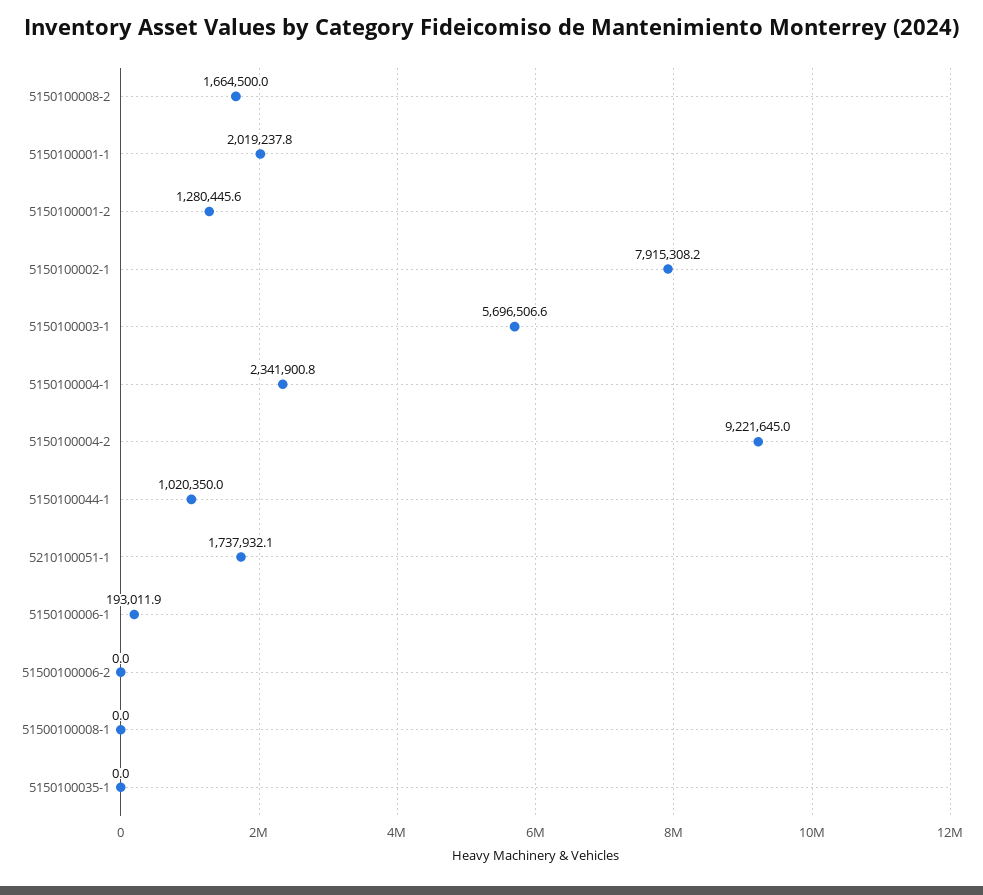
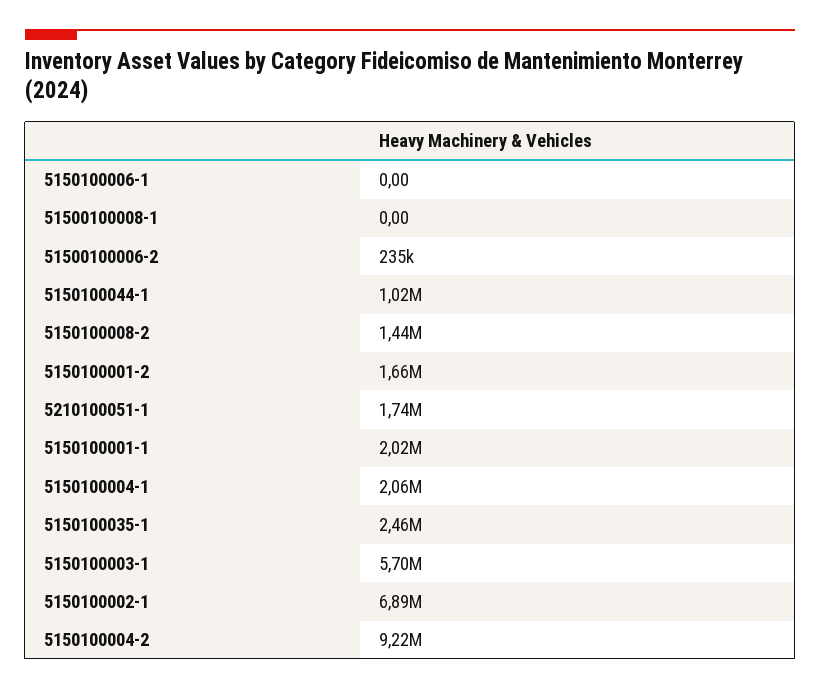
5150100008-2: 1664500 -> 1440000
5150100001-2: 1280445.6 -> 1660000
5150100002-1: 7915308.2 -> 6890000
5150100004-1: 2341900.8 -> 2060000
5150100006-1: 193011.9 -> 0
51500100006-2: 0 -> 235000
5150100035-1: 0 -> 2460000

